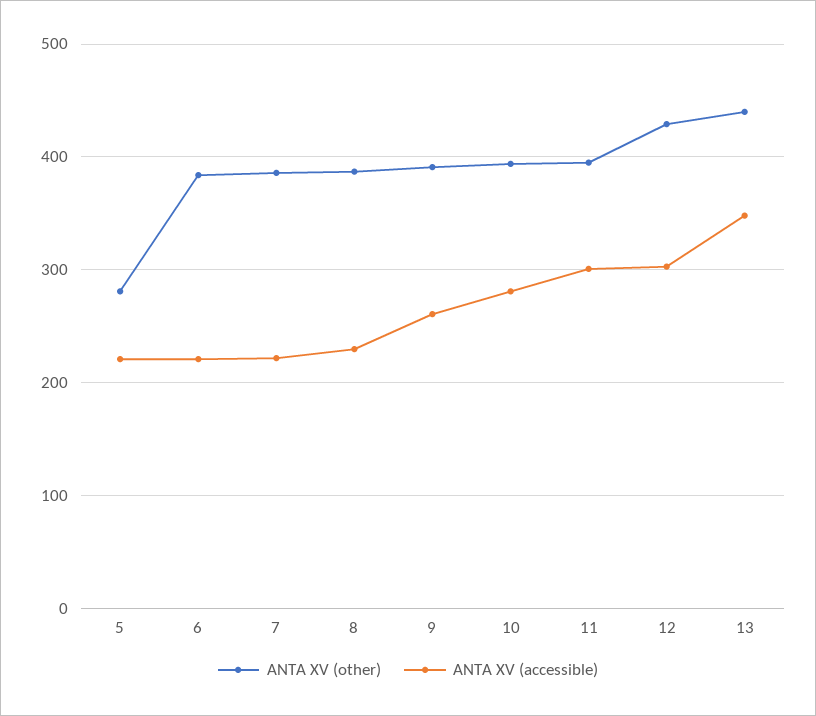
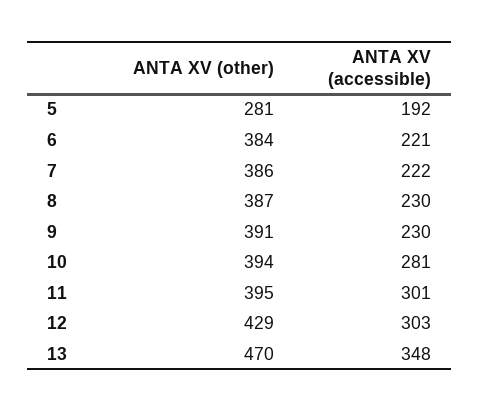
ANTA XV (accessible), 5: 220 -> 192
ANTA XV (accessible), 9: 260 -> 230
ANTA XV (other), 13: 440 -> 470

